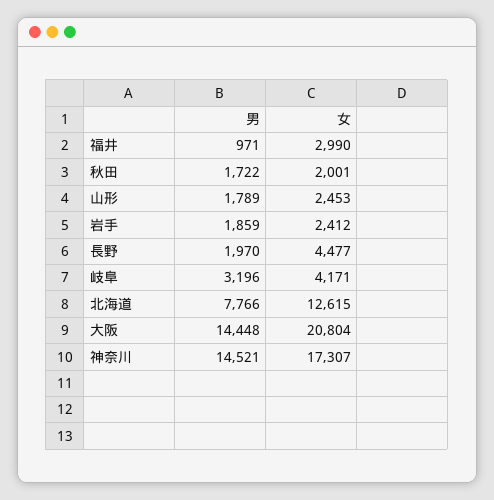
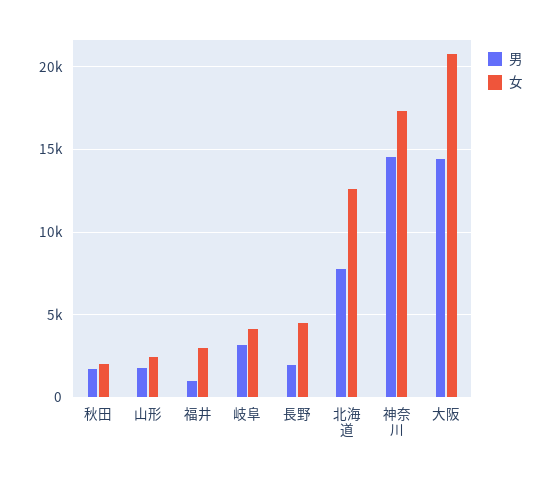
男, 岩手: 1859 -> none
女, 岩手: 2412 -> none

